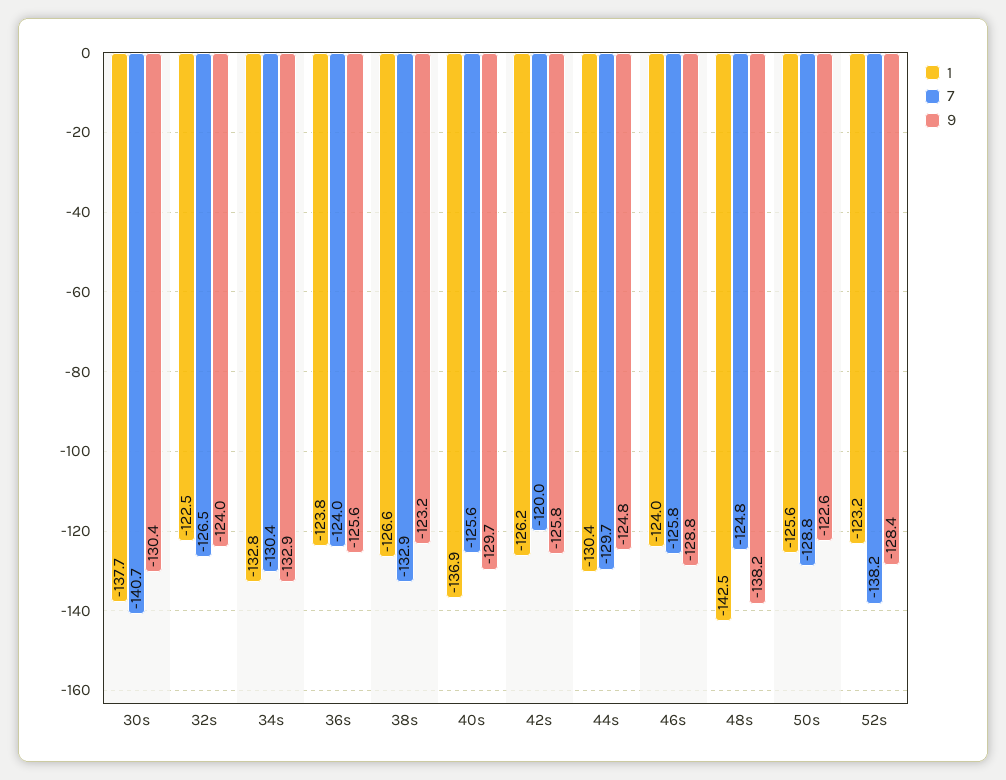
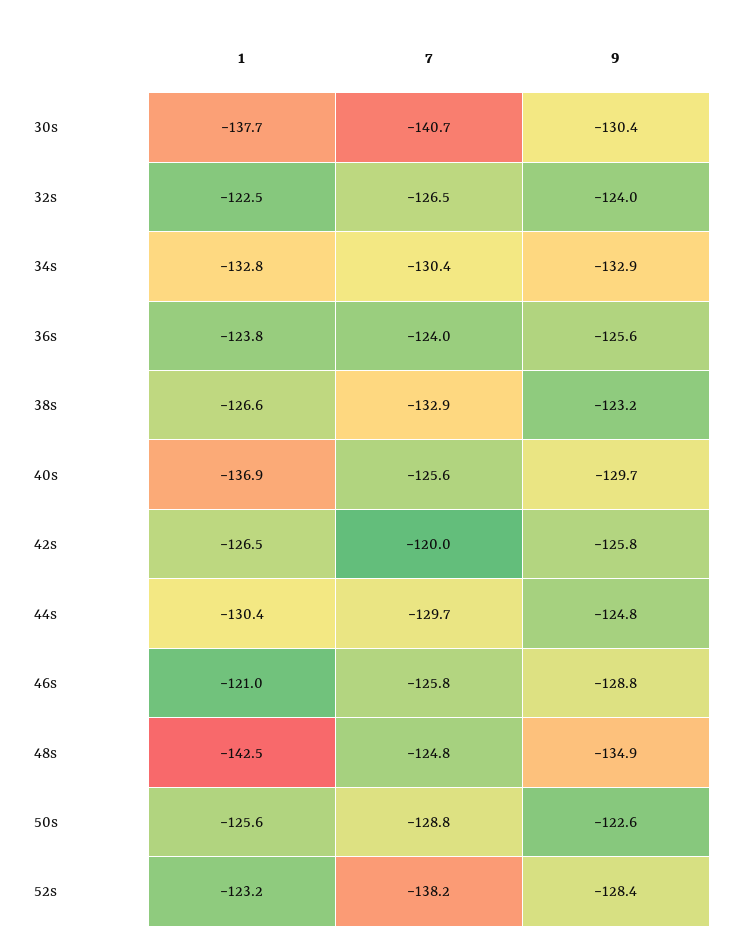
1, 42s: -126.2 -> -126.5
1, 46s: -124 -> -121
9, 48s: -138.2 -> -134.9

